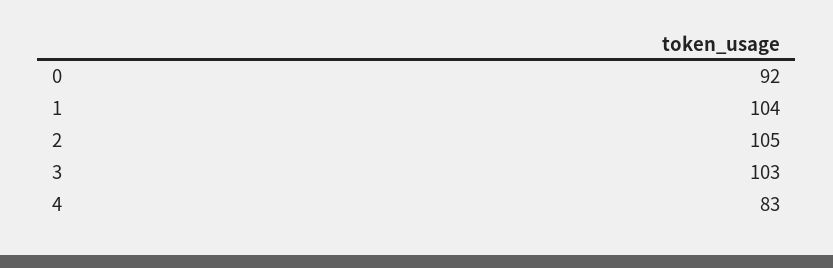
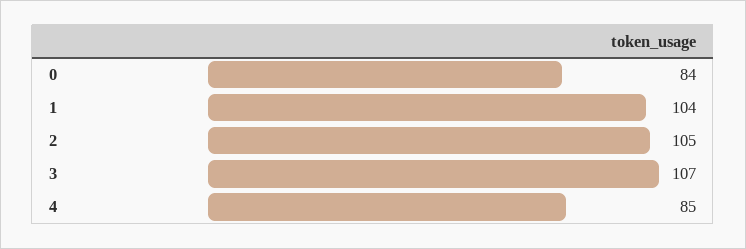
0: 92 -> 84
3: 103 -> 107
4: 83 -> 85

